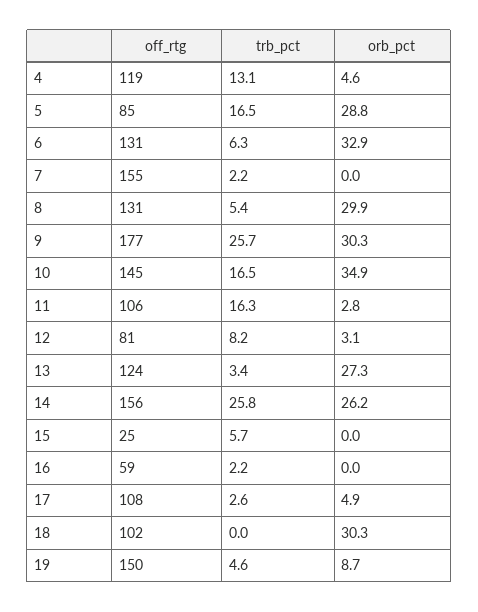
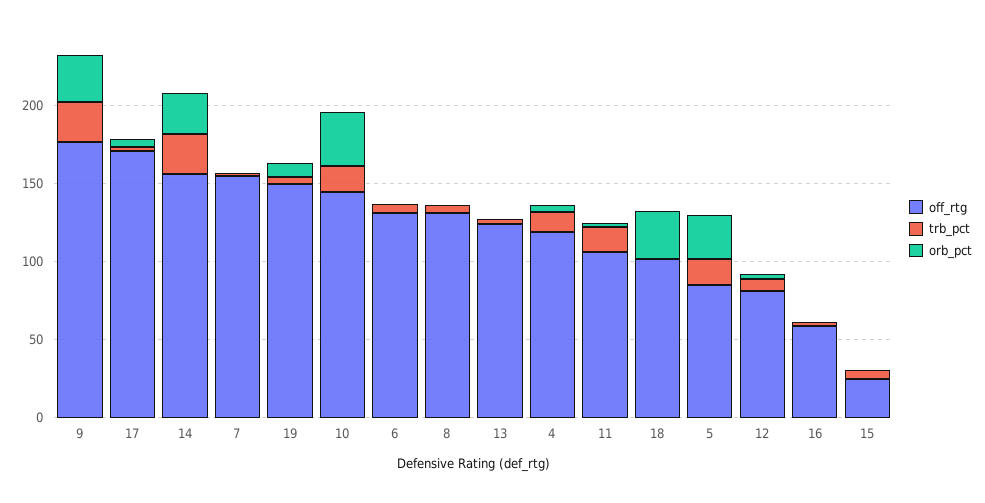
orb_pct, 6: 32.9 -> 0
orb_pct, 8: 29.9 -> 0
orb_pct, 13: 27.3 -> 0
off_rtg, 17: 108 -> 170

